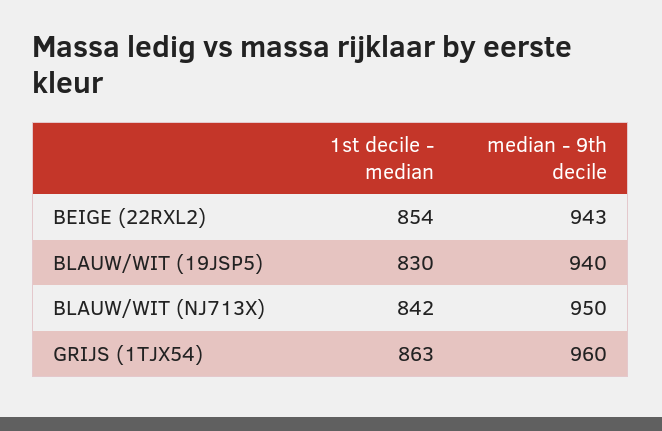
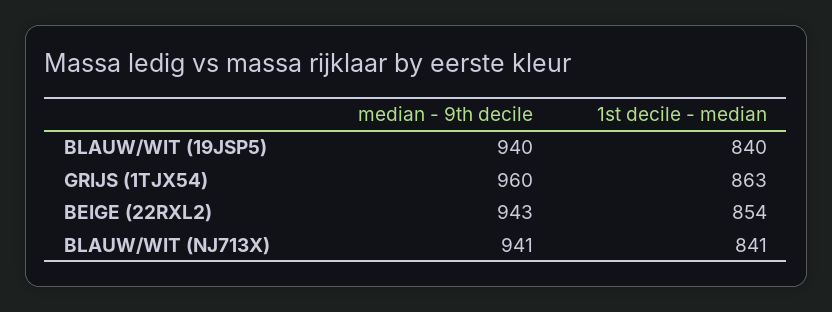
1st decile - median, BLAUW/WIT (19JSP5): 830 -> 840
1st decile - median, BLAUW/WIT (NJ713X): 842 -> 841
median - 9th decile, BLAUW/WIT (NJ713X): 950 -> 941

